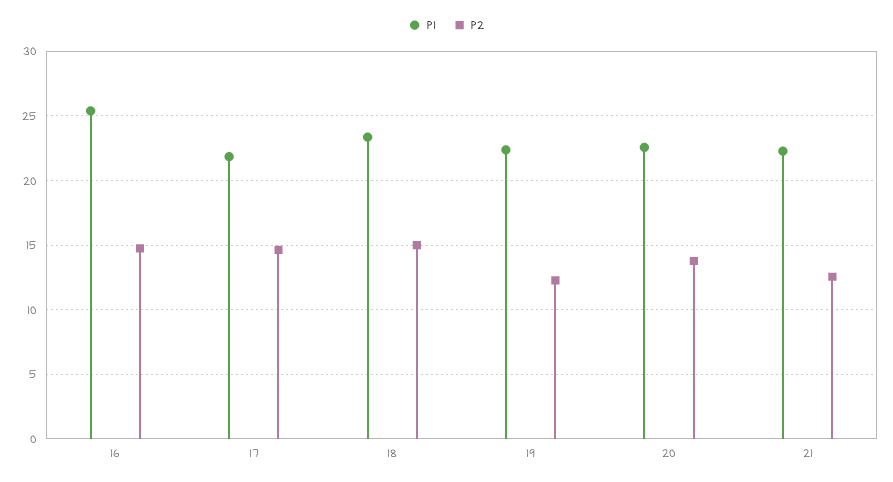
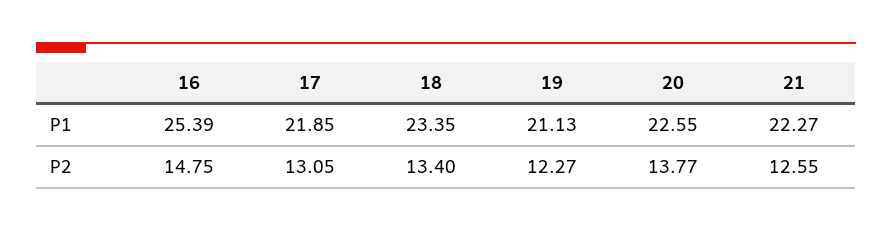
P2, 17: 14.5 -> 13.05
P2, 18: 15 -> 13.4
P1, 19: 22.5 -> 21.13

